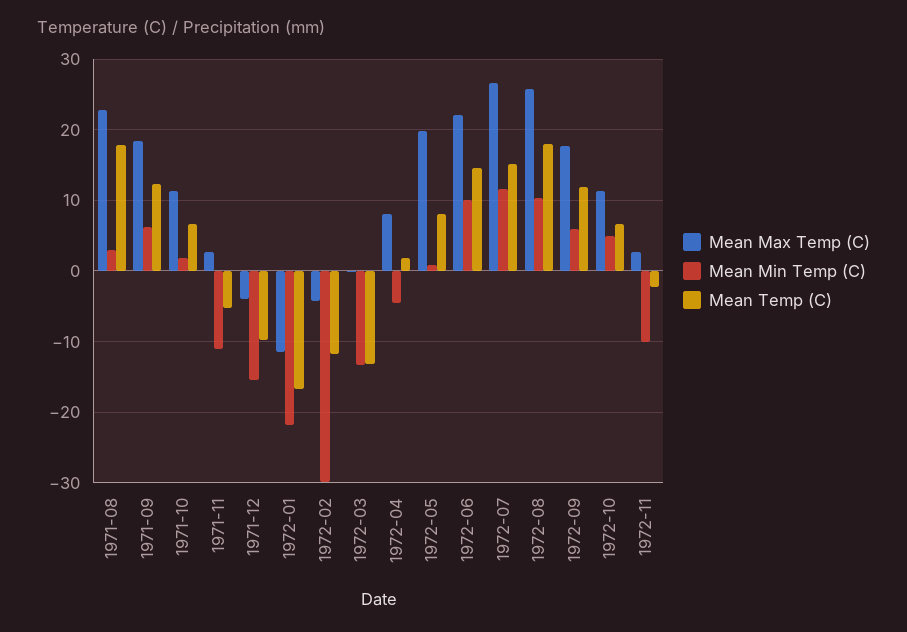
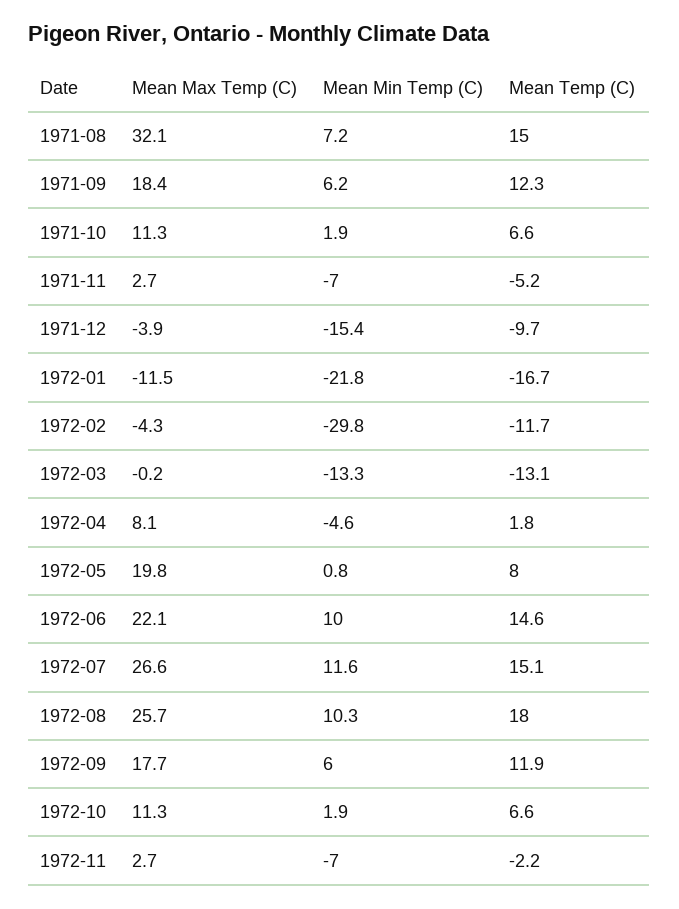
Mean Max Temp (C), 1971-08: 23 -> 32.1
Mean Min Temp (C), 1971-08: 3 -> 7.2
Mean Temp (C), 1971-08: 18 -> 15
Mean Min Temp (C), 1971-11: -11 -> -7
Mean Min Temp (C), 1972-10: 5 -> 1.9
Mean Min Temp (C), 1972-11: -10 -> -7

